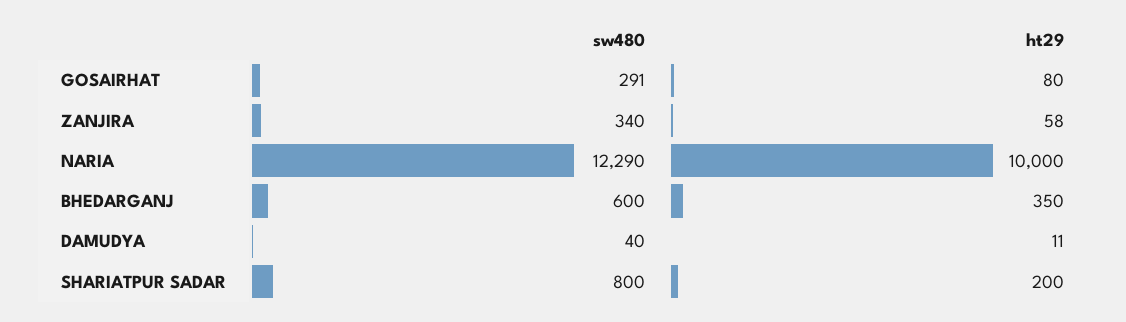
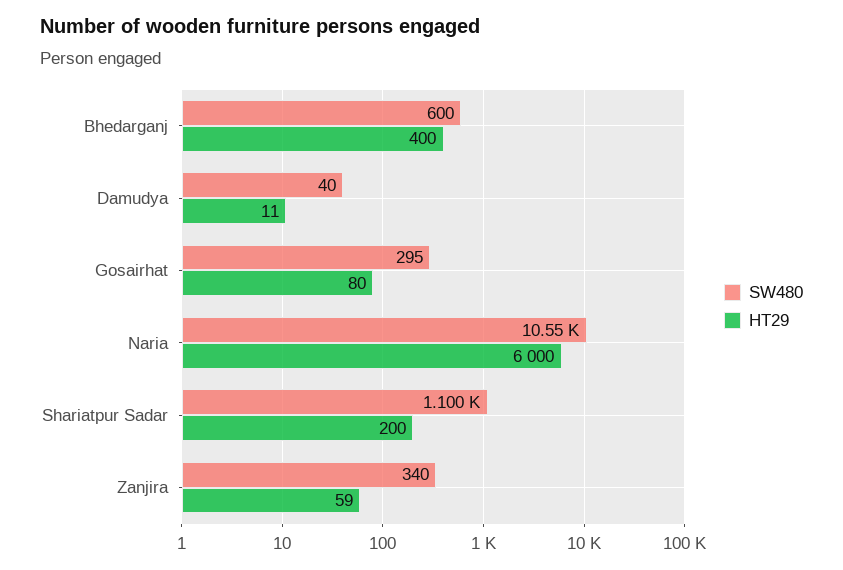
sw480, GOSAIRHAT: 291 -> 295
ht29, ZANJIRA: 58 -> 59
sw480, NARIA: 12290 -> 10550
ht29, NARIA: 10000 -> 6000
ht29, BHEDARGANJ: 350 -> 400
sw480, SHARIATPUR SADAR: 800 -> 1100

